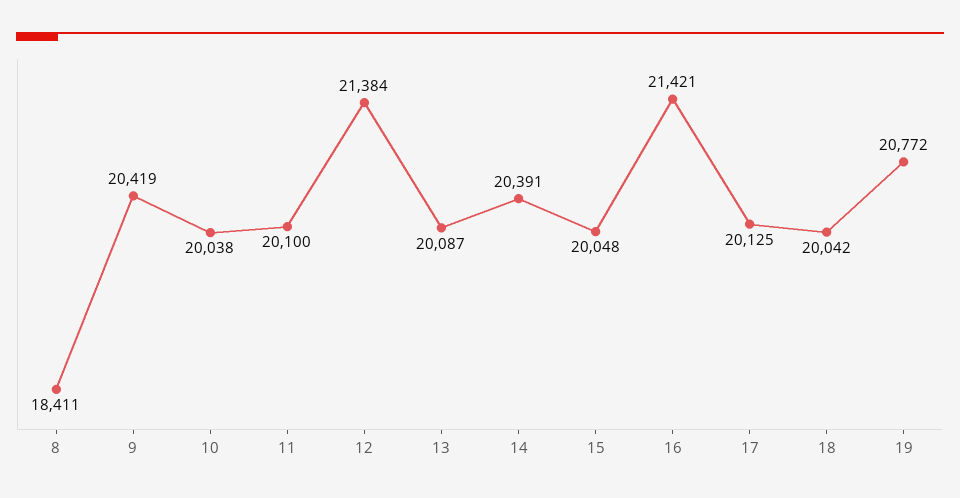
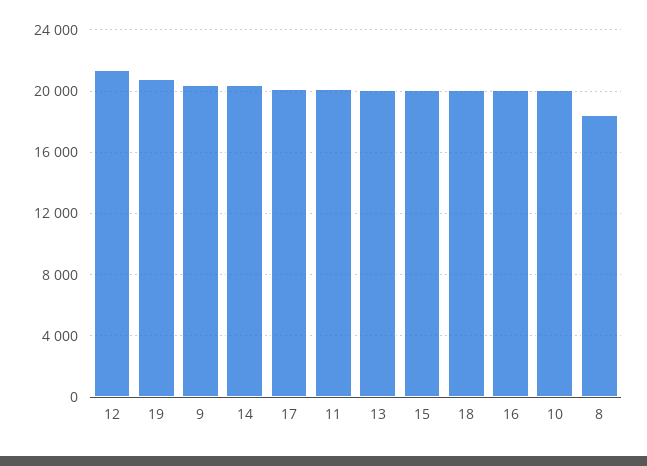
16: 21421 -> 20000

